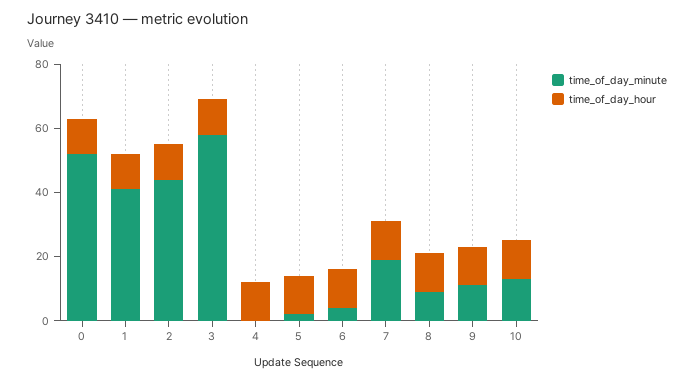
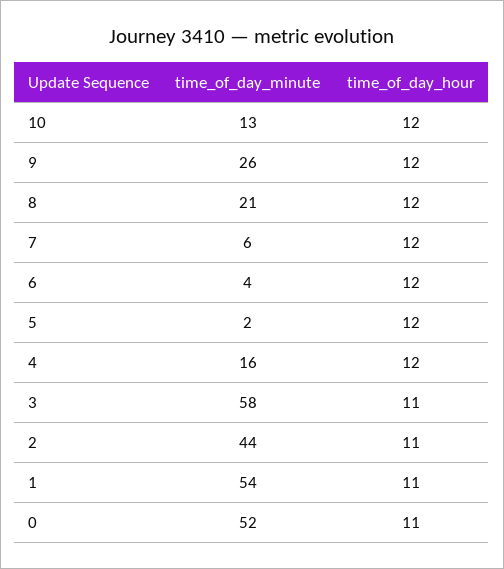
time_of_day_minute, 1: 40 -> 54
time_of_day_minute, 4: 0 -> 16
time_of_day_minute, 7: 20 -> 6
time_of_day_minute, 8: 10 -> 21
time_of_day_minute, 9: 10 -> 26

